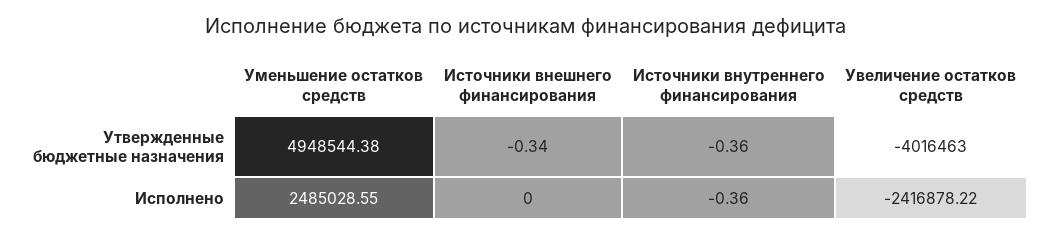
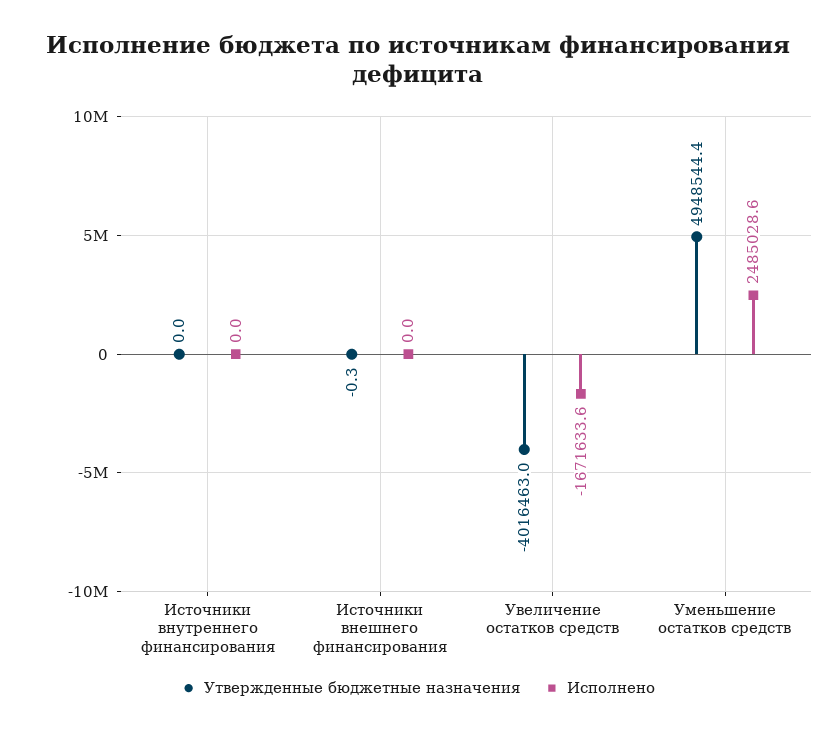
Утвержденные бюджетные назначения, Источники внутреннего финансирования: -0.36 -> 0
Исполнено, Источники внутреннего финансирования: -0.36 -> 0
Исполнено, Увеличение остатков средств: -2416878.22 -> -1671633.6

